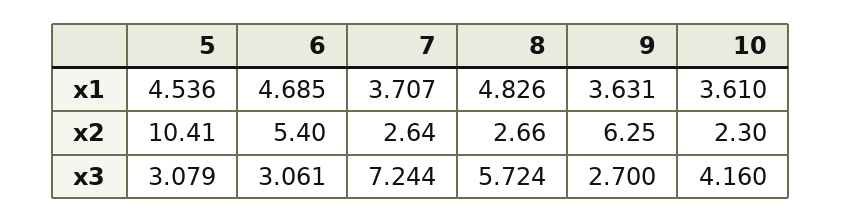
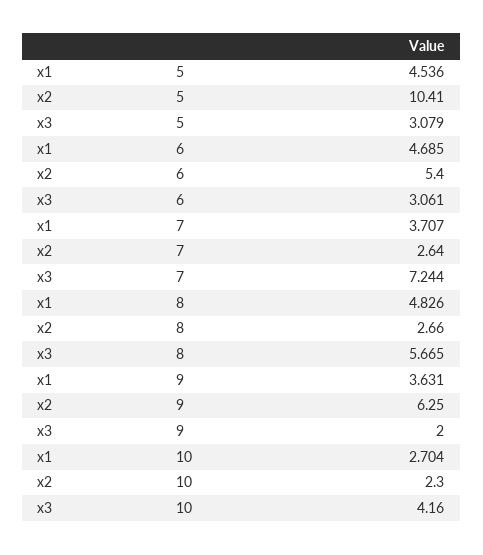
10, x1: 3.61 -> 2.704
8, x3: 5.724 -> 5.665
9, x3: 2.7 -> 2

